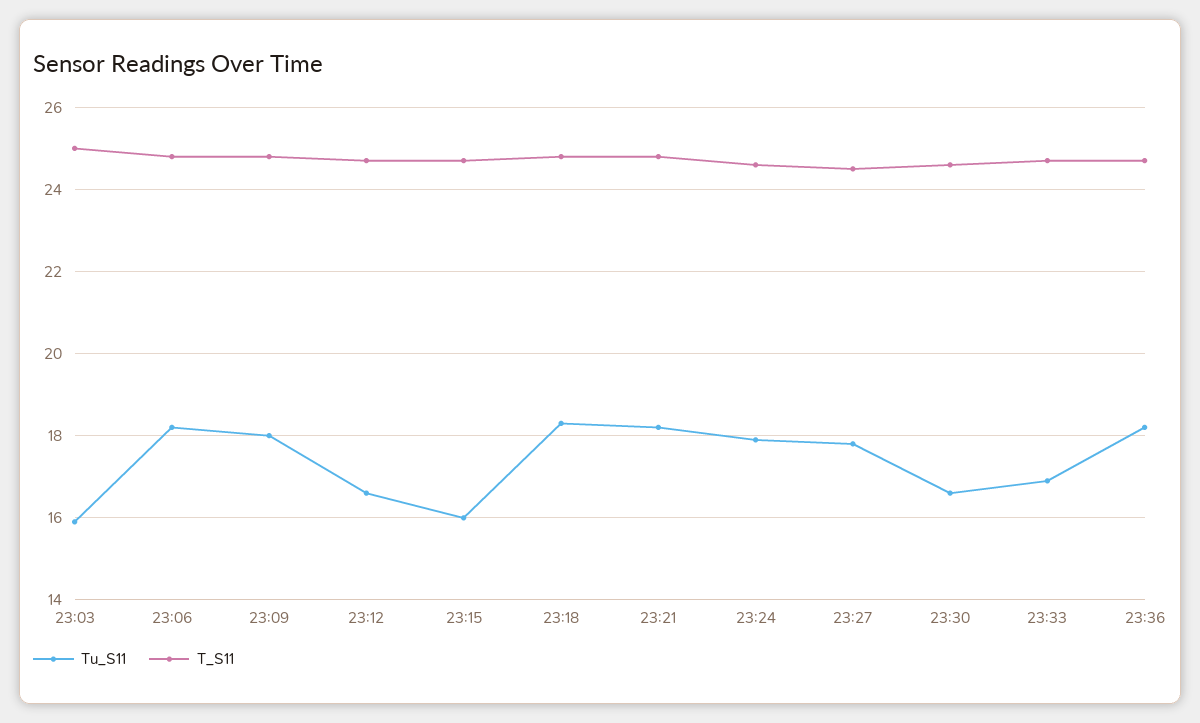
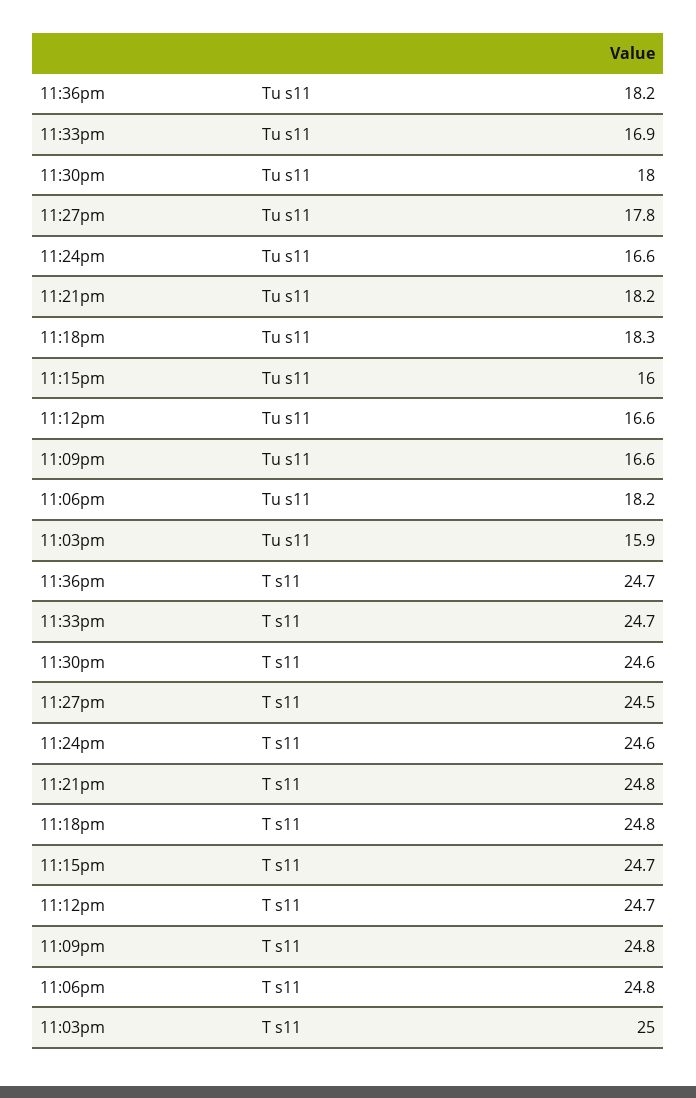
Tu_S11, 23:09: 18 -> 16.6
Tu_S11, 23:24: 18 -> 16.6
Tu_S11, 23:30: 16.5 -> 18

